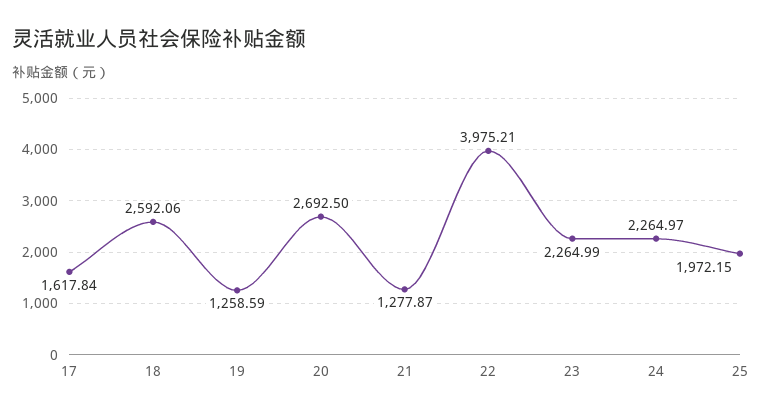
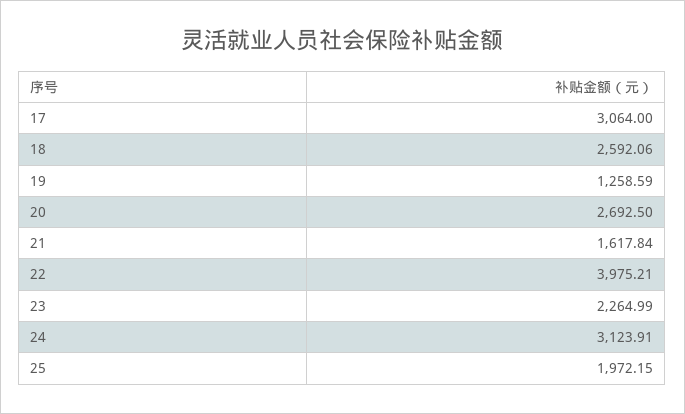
17: 1617.84 -> 3064
21: 1277.87 -> 1617.84
24: 2264.97 -> 3123.91

